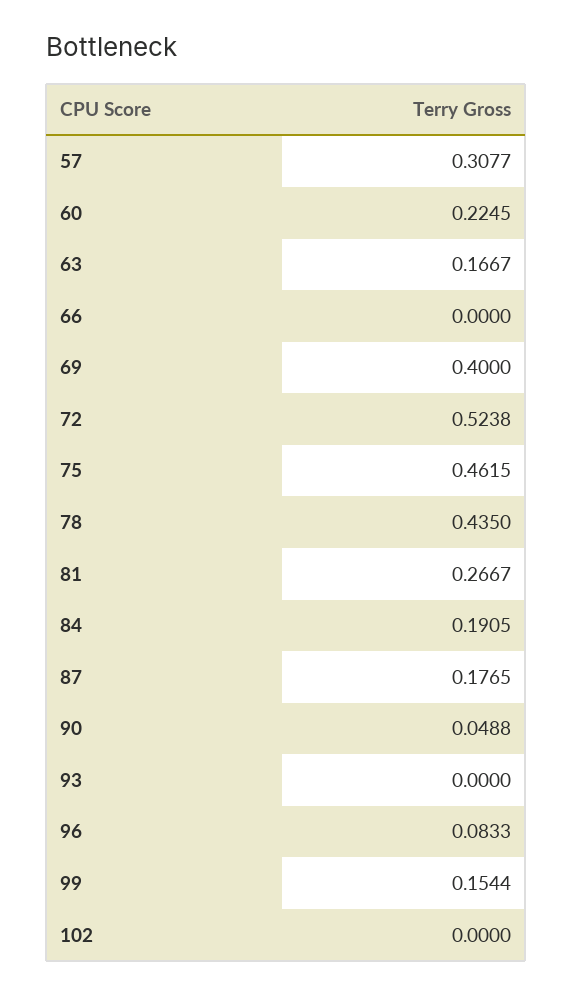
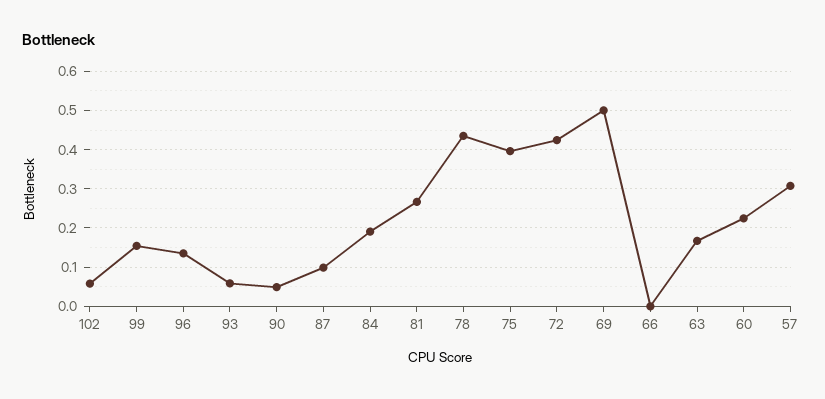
69: 0.4 -> 0.5
72: 0.5238 -> 0.42
75: 0.4615 -> 0.4
87: 0.1765 -> 0.1
93: 0 -> 0.06
96: 0.0833 -> 0.14
102: 0 -> 0.06

